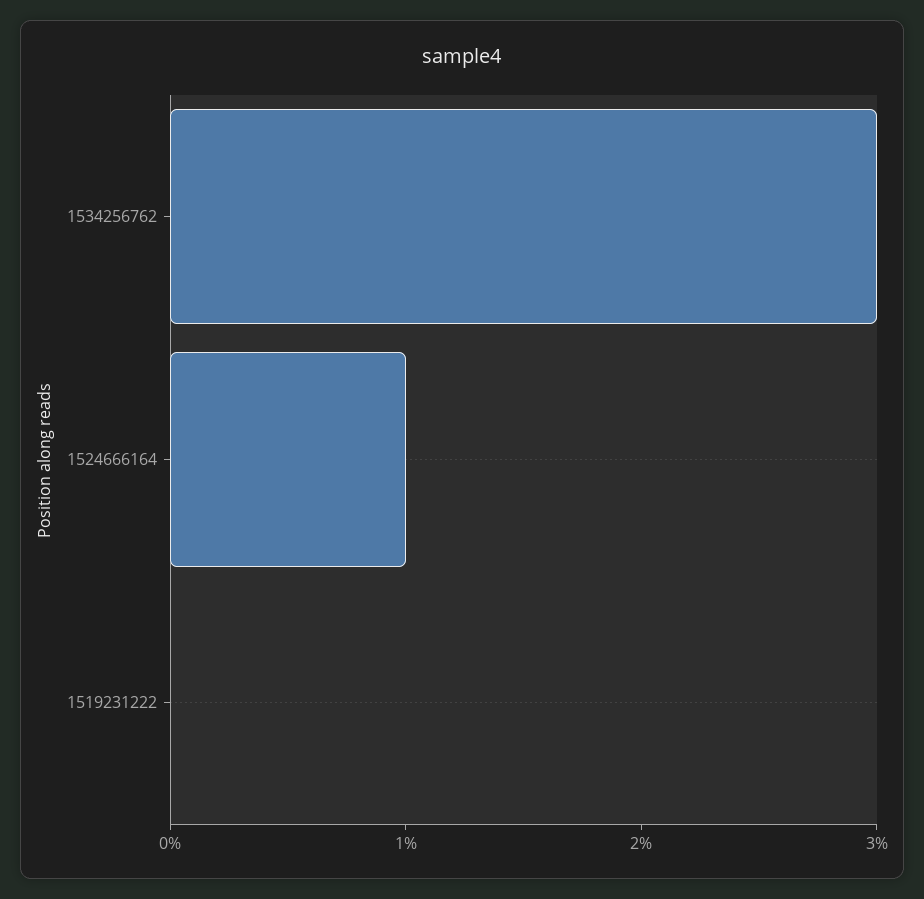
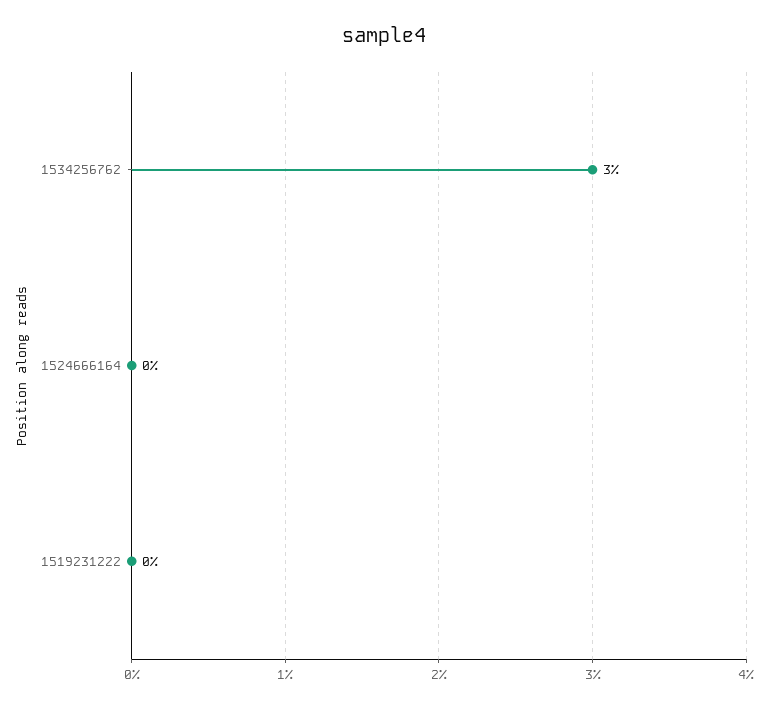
1524666164: 1 -> 0

